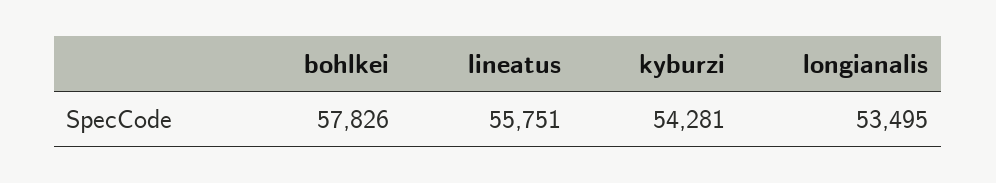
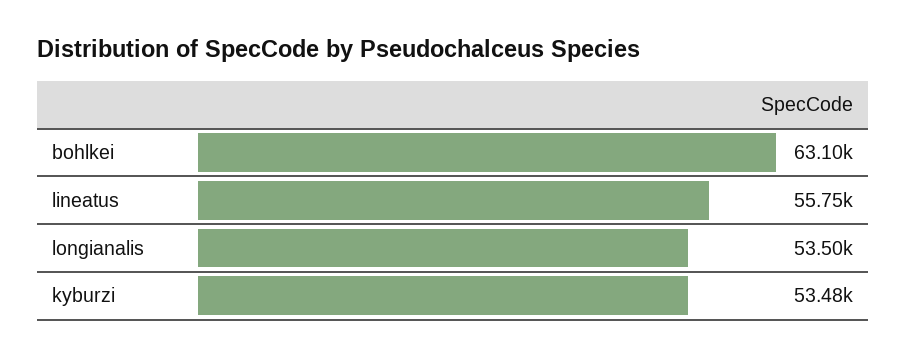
bohlkei: 57826 -> 63100
kyburzi: 54281 -> 53480

